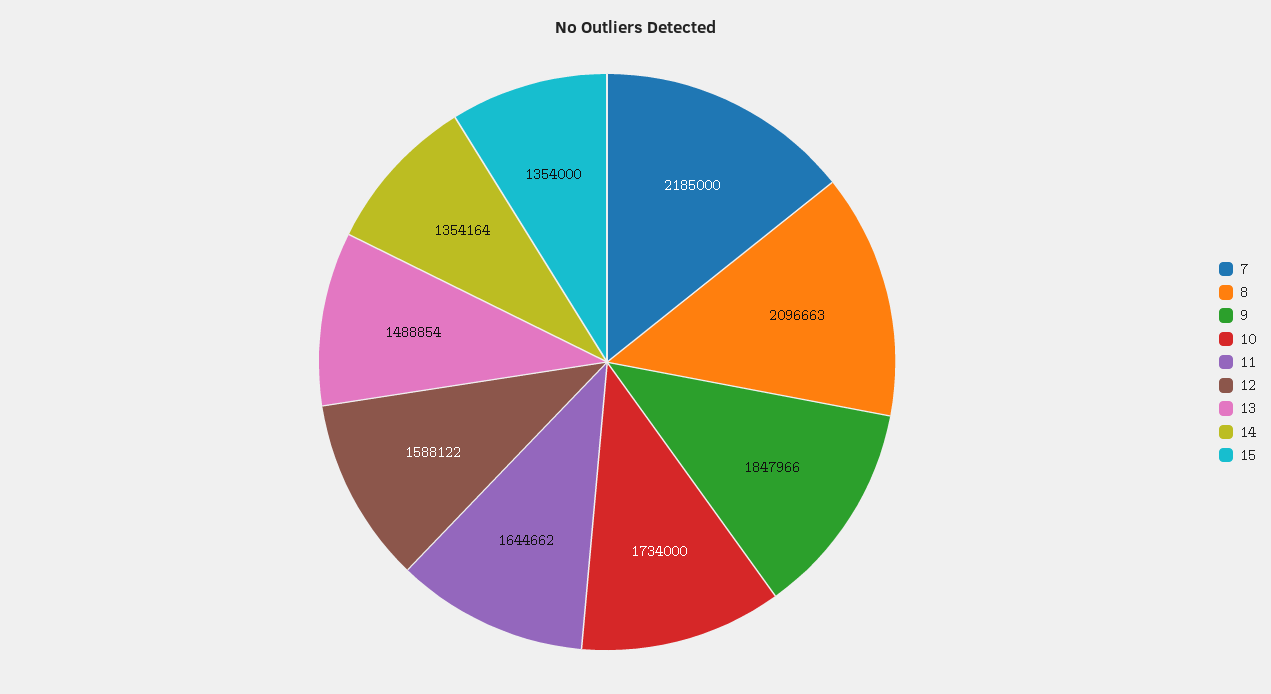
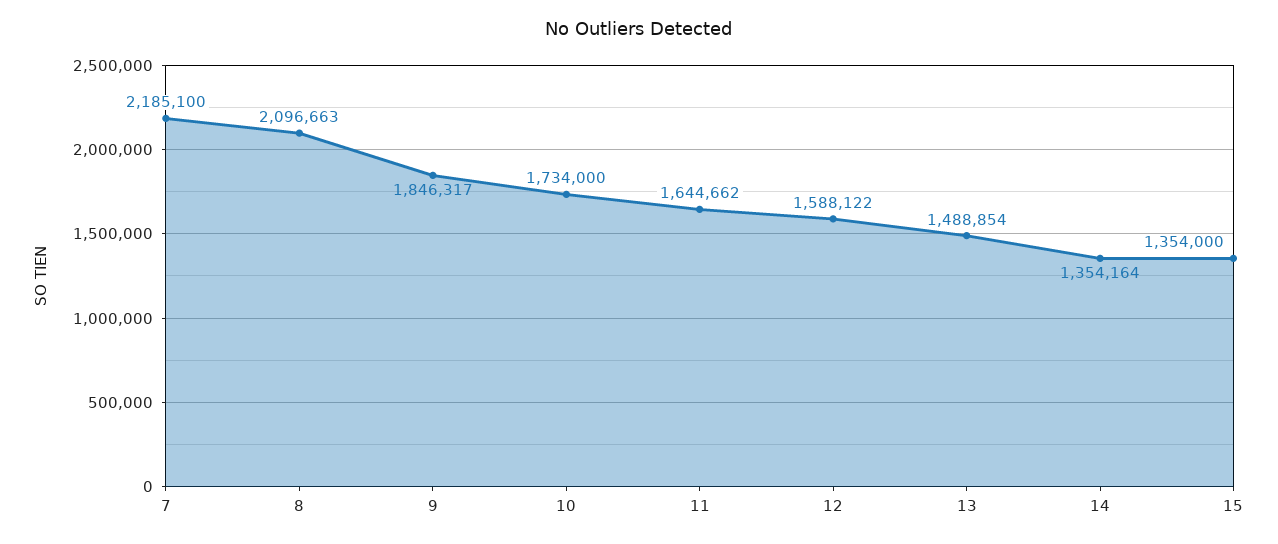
7: 2185000 -> 2185100
9: 1847966 -> 1846317

